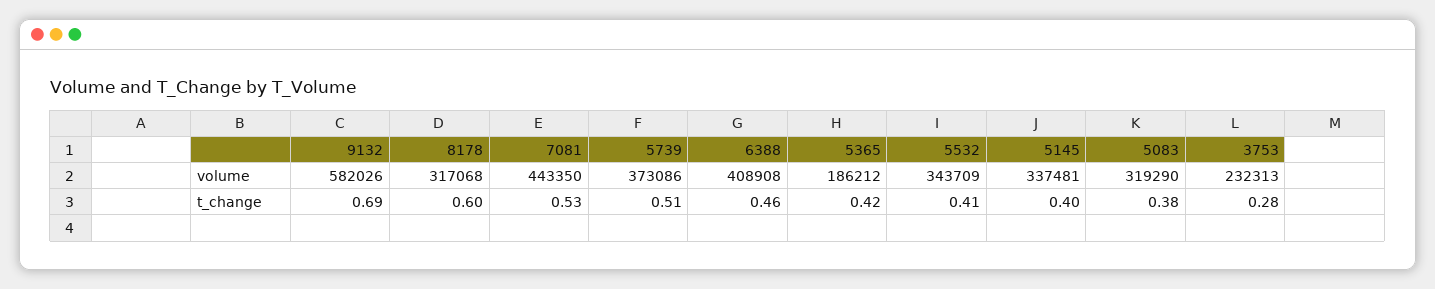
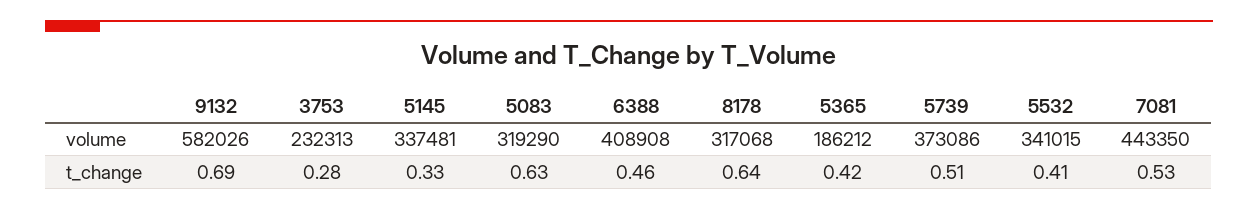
5532, volume: 343709 -> 341015
8178, t_change: 0.6 -> 0.64
5145, t_change: 0.4 -> 0.33
5083, t_change: 0.38 -> 0.63

